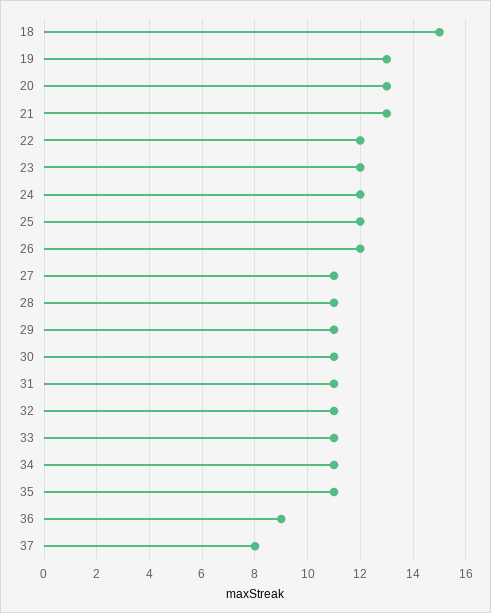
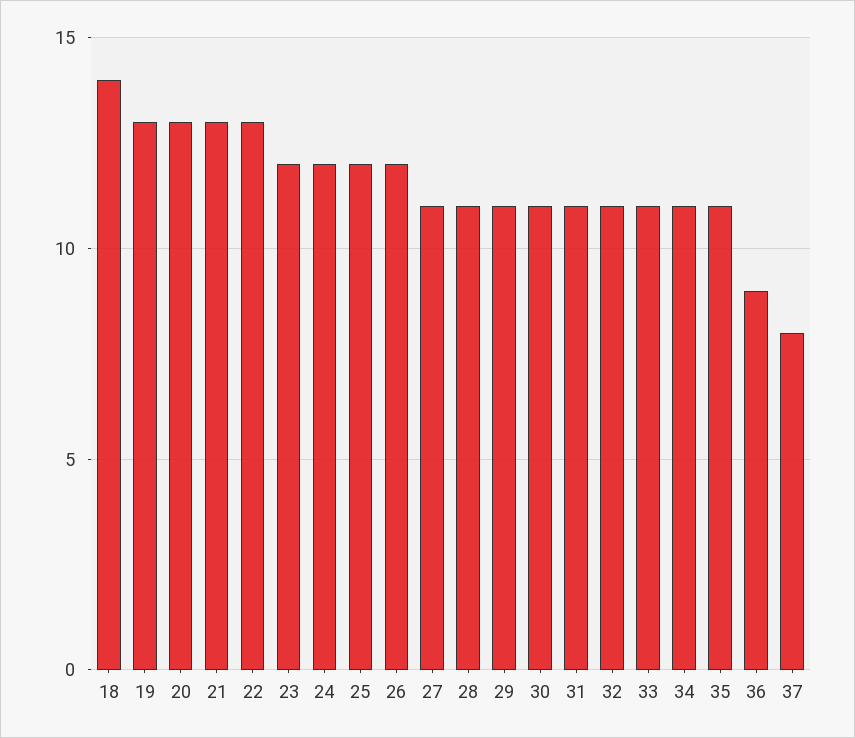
18: 15 -> 14
22: 12 -> 13

